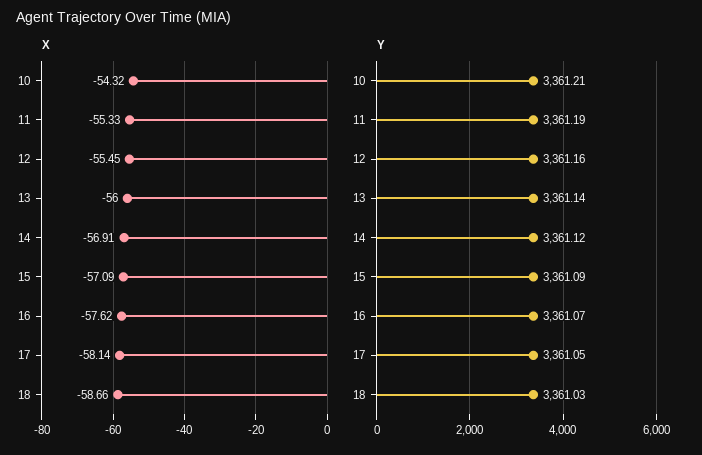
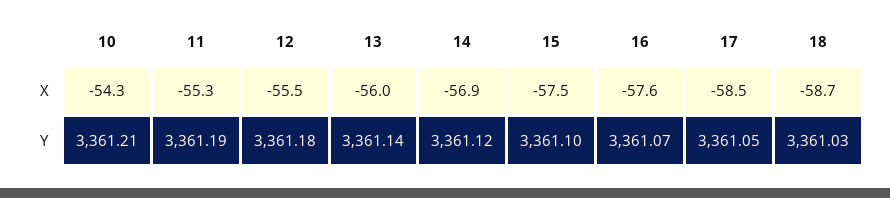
X, 15: -57.09 -> -57.5
X, 17: -58.14 -> -58.5
Y, 12: 3361.16 -> 3361.18
Y, 15: 3361.09 -> 3361.1

